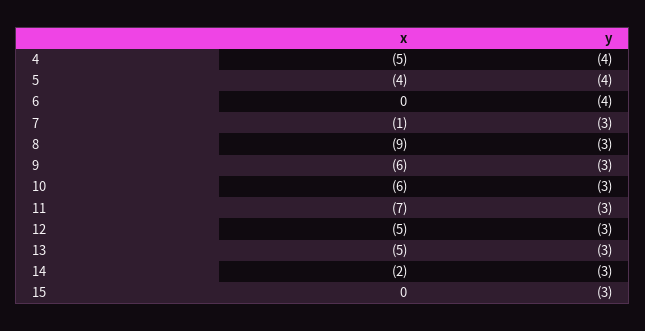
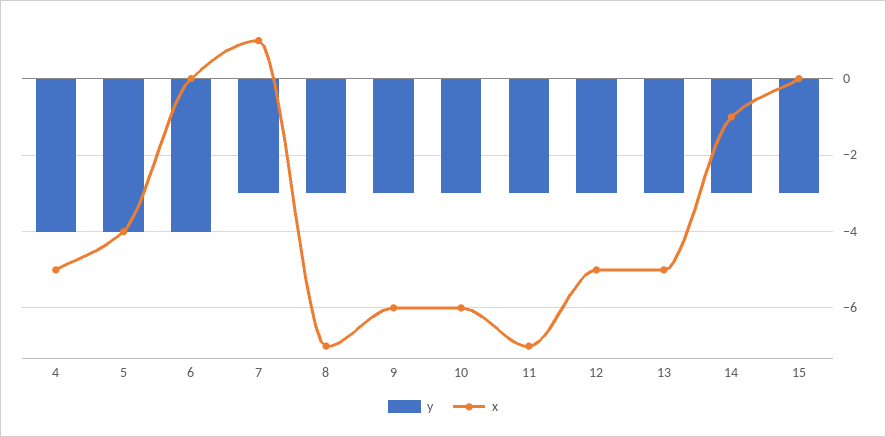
x, 7: -1 -> 1
x, 8: -9 -> -7
x, 14: -2 -> -1

